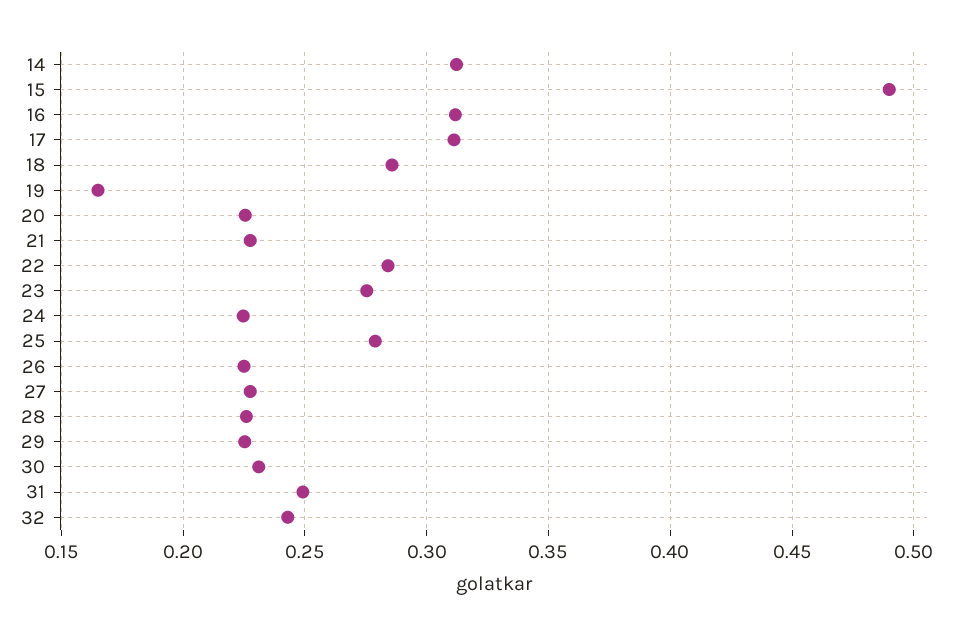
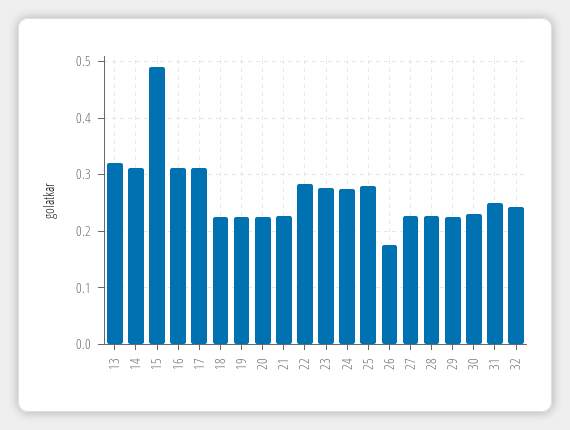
18: 0.285 -> 0.22
19: 0.165 -> 0.22
24: 0.225 -> 0.28
26: 0.225 -> 0.18
13: none -> 0.32

